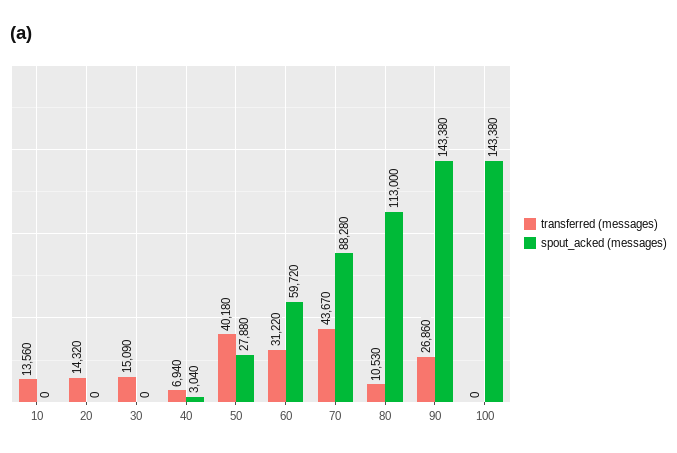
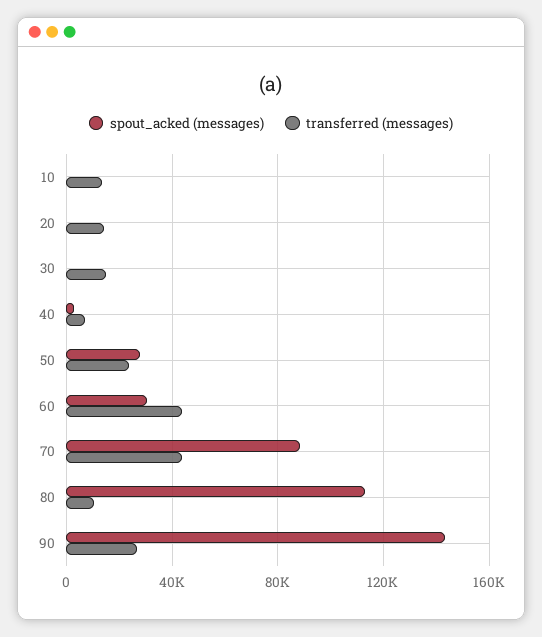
transferred (messages), 50: 40180 -> 25000
transferred (messages), 60: 31220 -> 45000
spout_acked (messages), 60: 59720 -> 30000
transferred (messages), 100: 0 -> none
spout_acked (messages), 100: 143380 -> none

